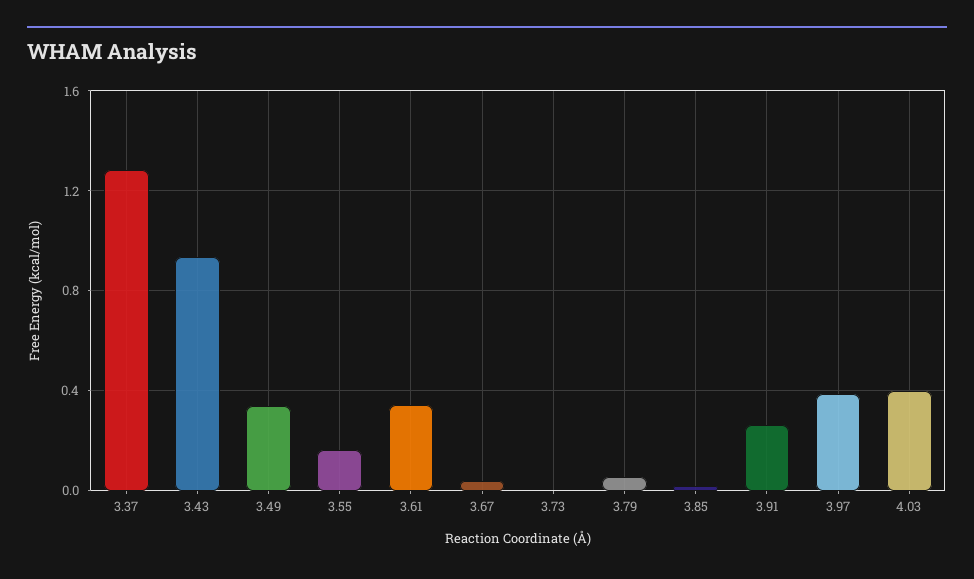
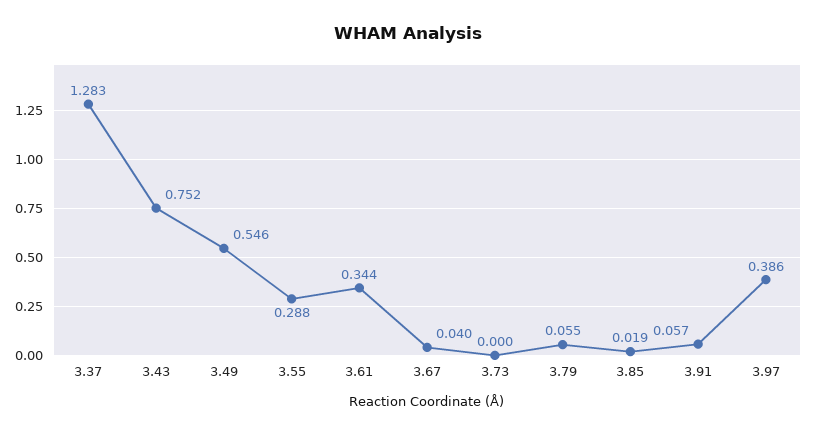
3.43: 0.95 -> 0.752
3.49: 0.35 -> 0.546
3.55: 0.15 -> 0.288
3.91: 0.25 -> 0.057
4.03: 0.4 -> none

